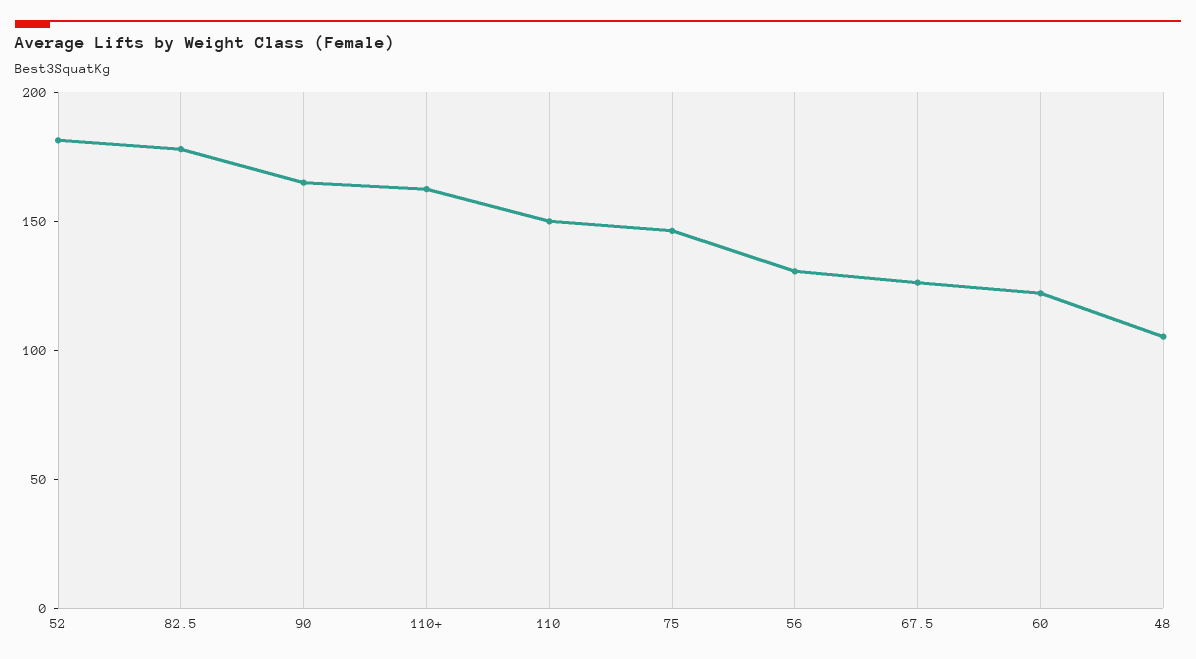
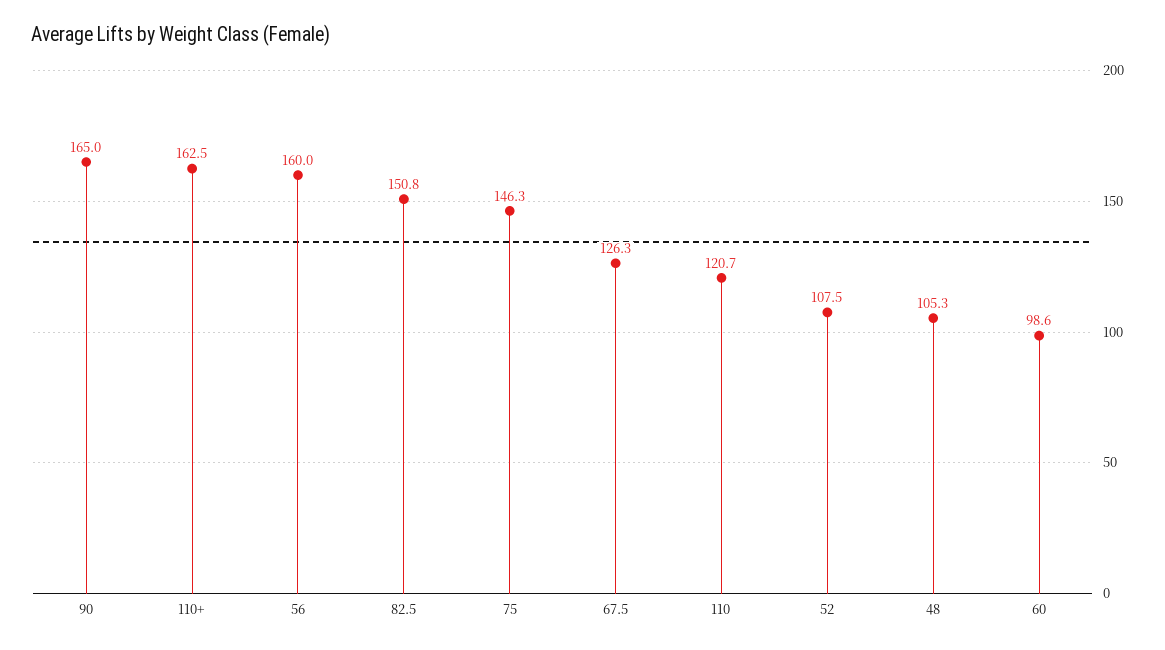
52: 180 -> 107.5
82.5: 180 -> 150.8
110: 150 -> 120.7
56: 130 -> 160
60: 120 -> 98.6

